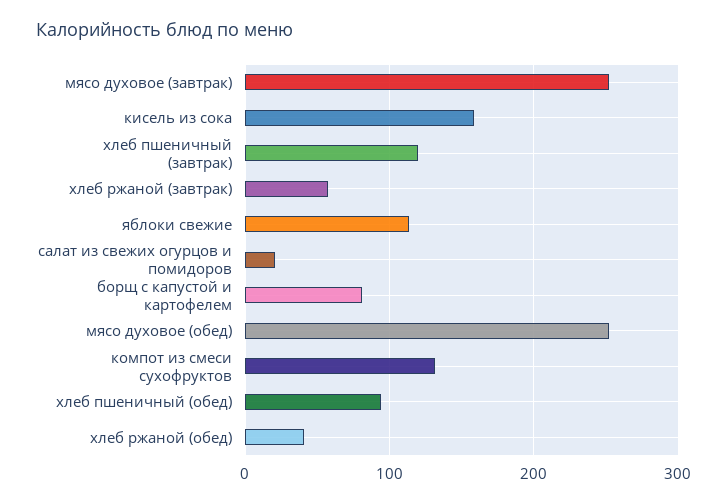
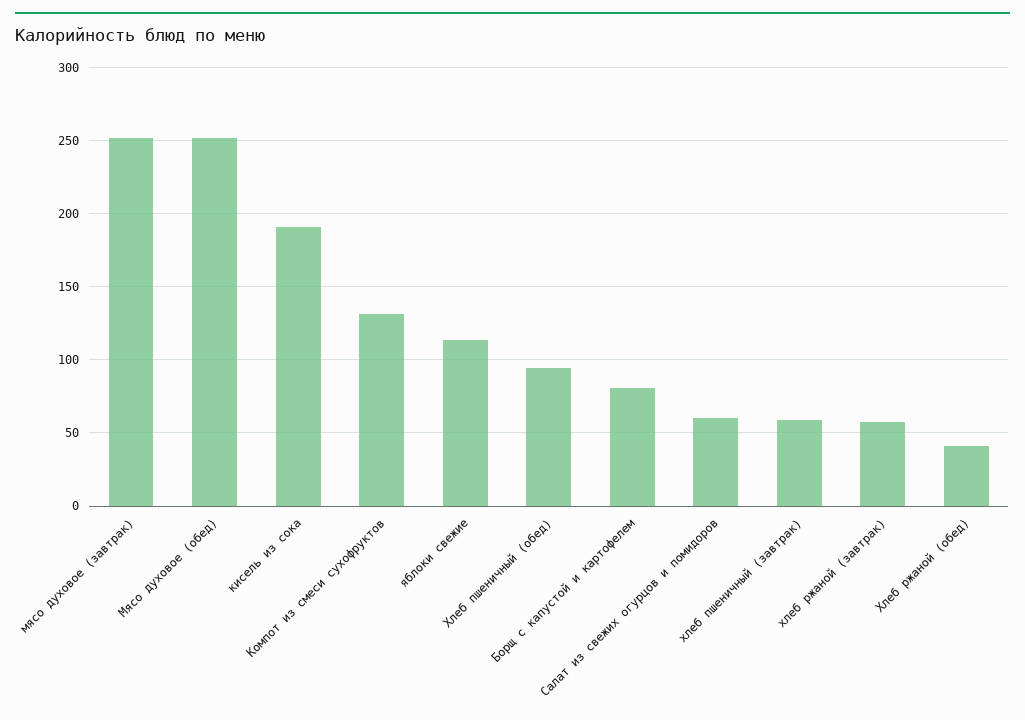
кисель из сока: 160 -> 190
хлеб пшеничный (завтрак): 120 -> 60
салат из свежих огурцов и помидоров: 20 -> 60

